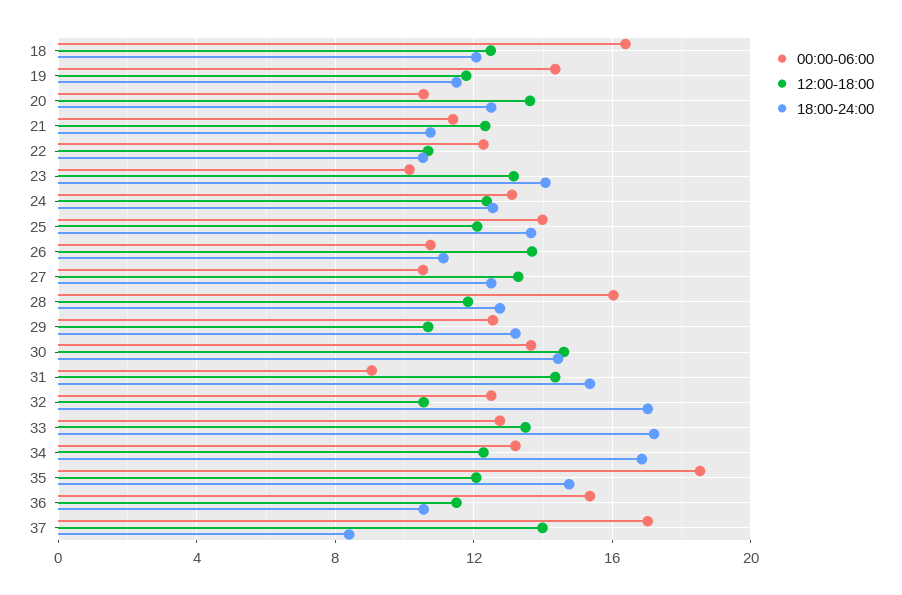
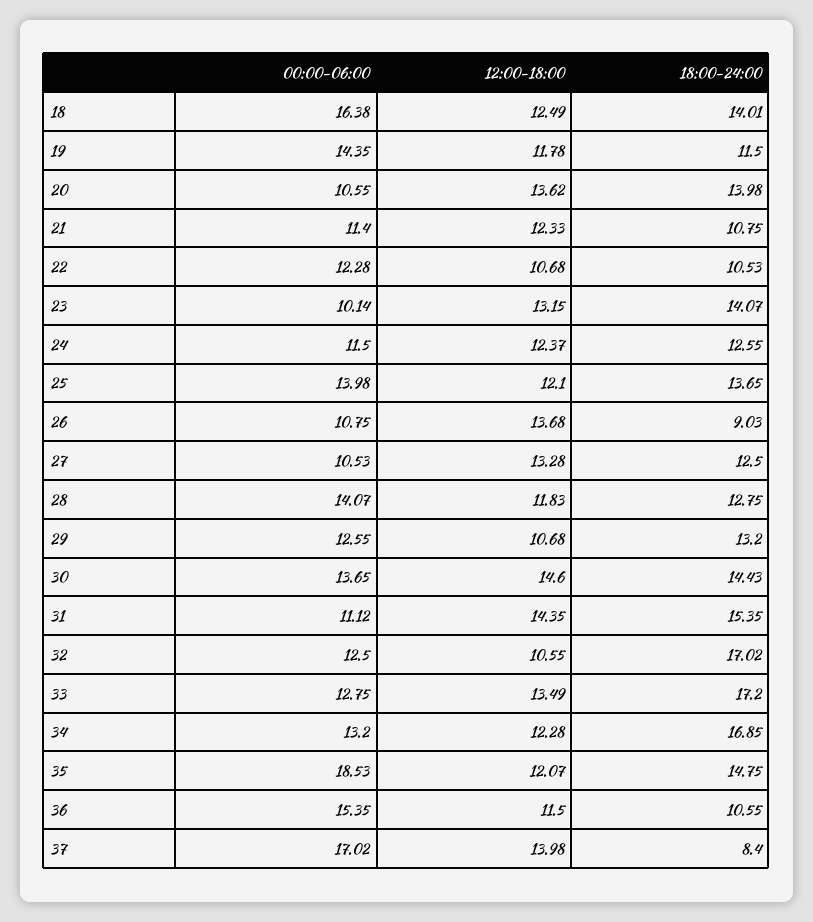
18:00-24:00, 18: 12 -> 14.01
18:00-24:00, 20: 12.5 -> 13.98
00:00-06:00, 24: 13 -> 11.5
18:00-24:00, 26: 11 -> 9.03
00:00-06:00, 28: 16 -> 14.07
00:00-06:00, 31: 9 -> 11.12

